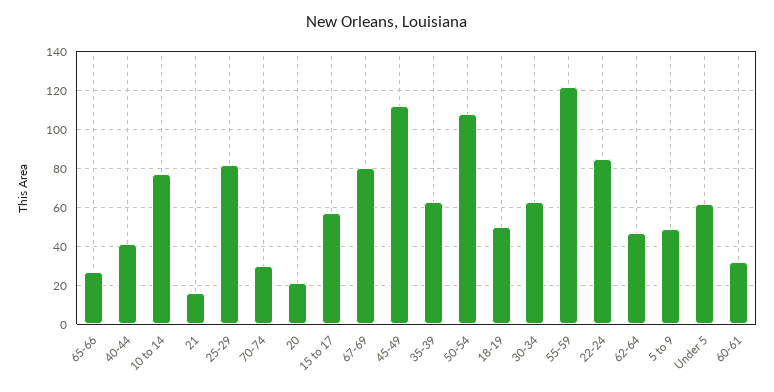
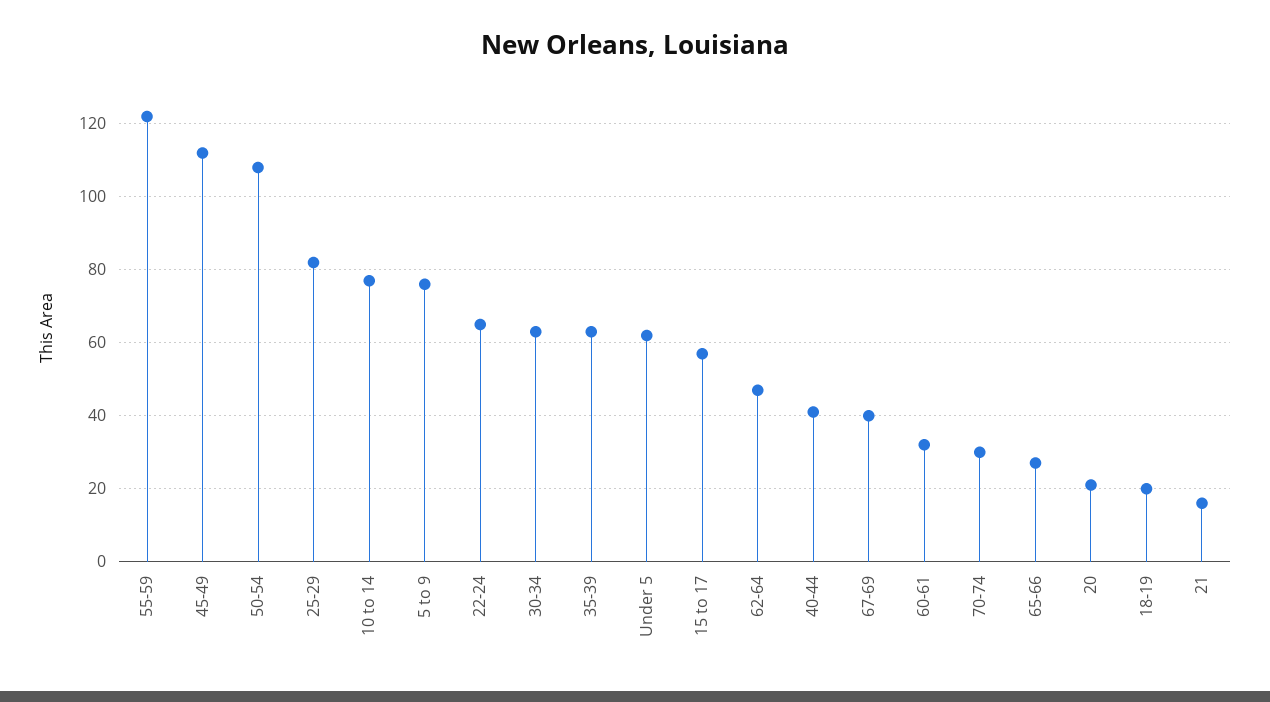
67-69: 80 -> 40
18-19: 50 -> 20
22-24: 85 -> 65
5 to 9: 50 -> 75

